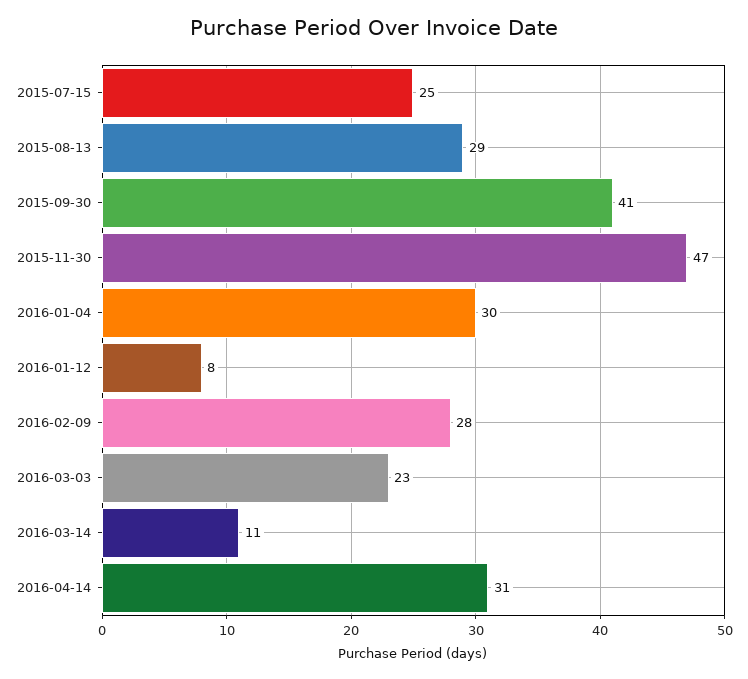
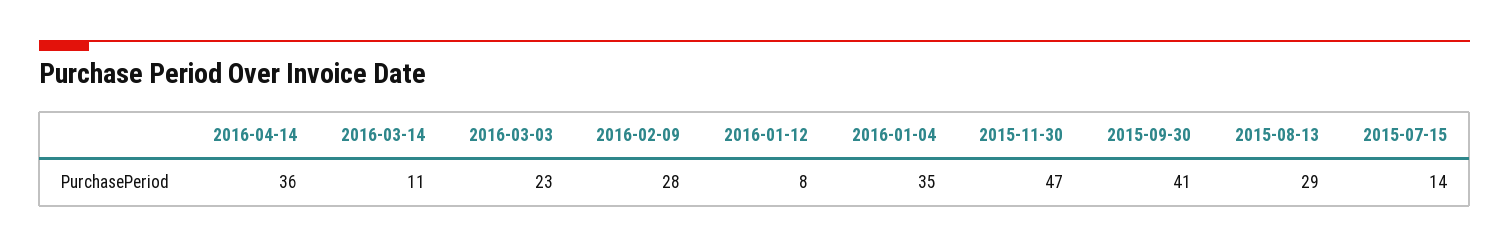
2015-07-15: 25 -> 14
2016-01-04: 30 -> 35
2016-04-14: 31 -> 36

